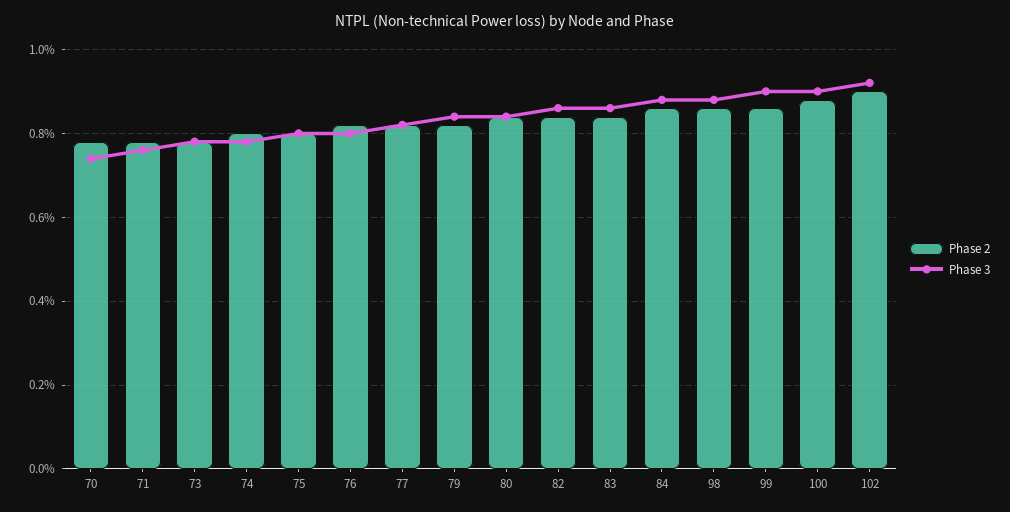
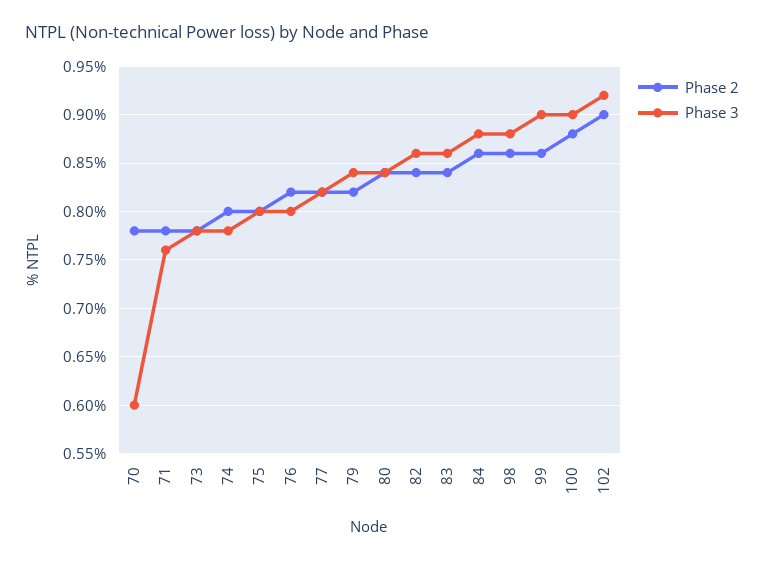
Phase 3, 70: 0.75 -> 0.6

